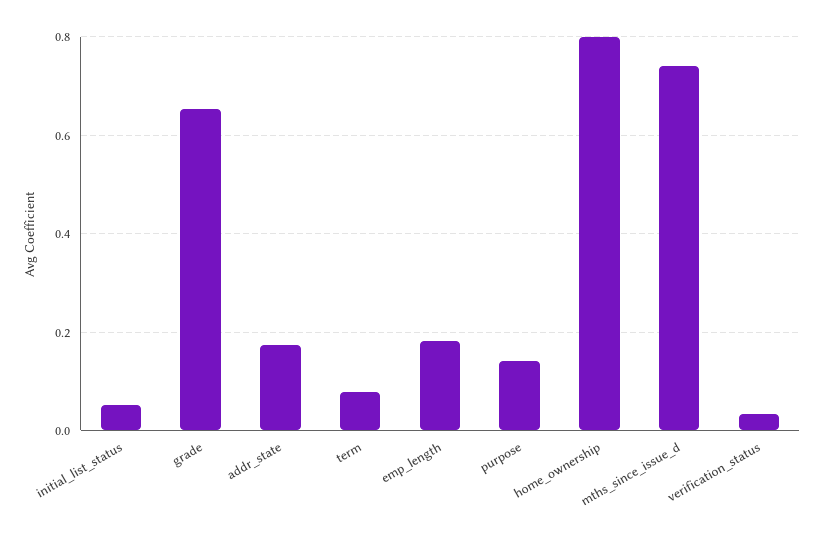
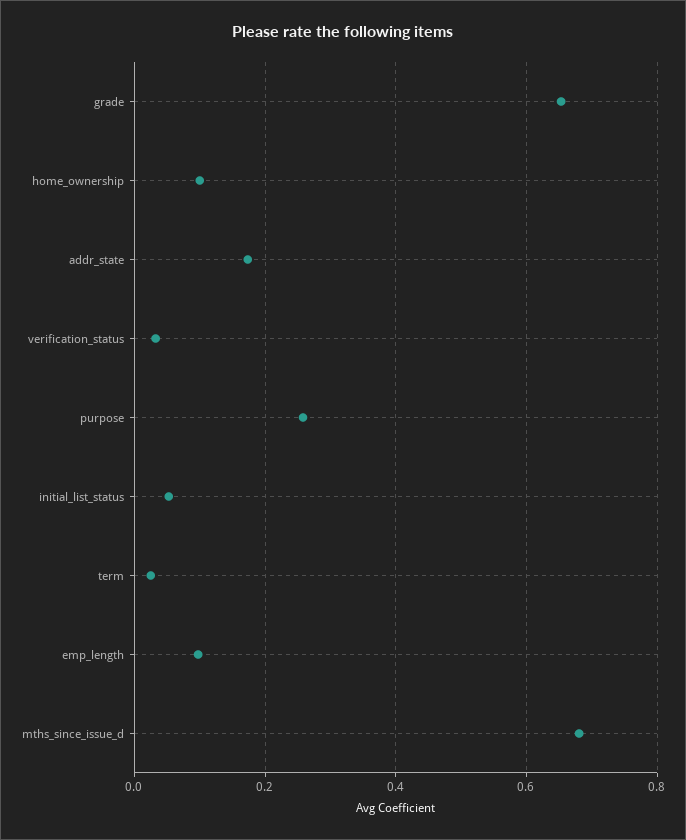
term: 0.08 -> 0.02
emp_length: 0.18 -> 0.1
purpose: 0.14 -> 0.26
home_ownership: 0.8 -> 0.1
mths_since_issue_d: 0.74 -> 0.68

